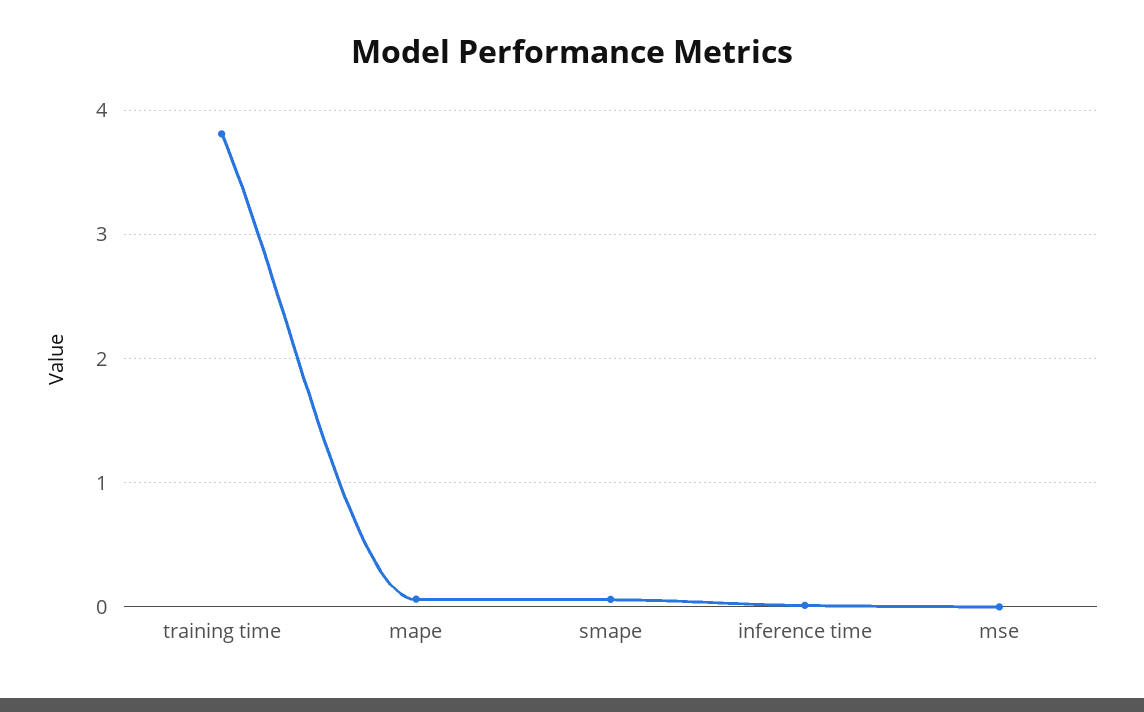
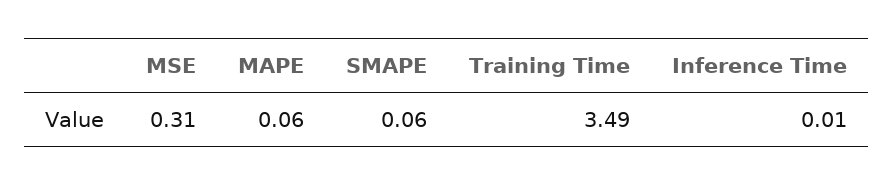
training time: 3.8 -> 3.49
mse: 0 -> 0.31

